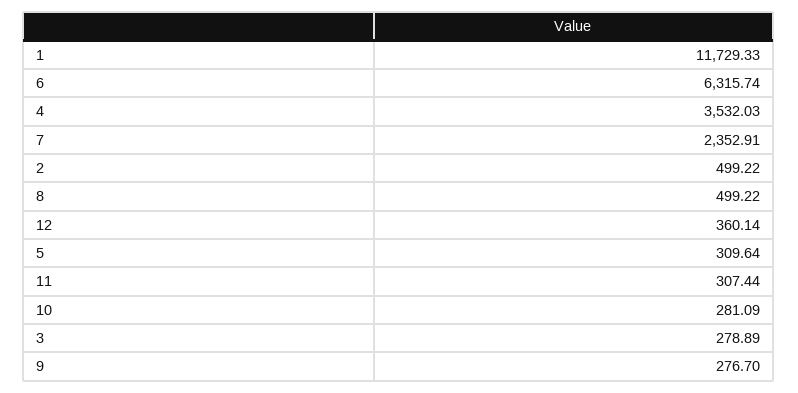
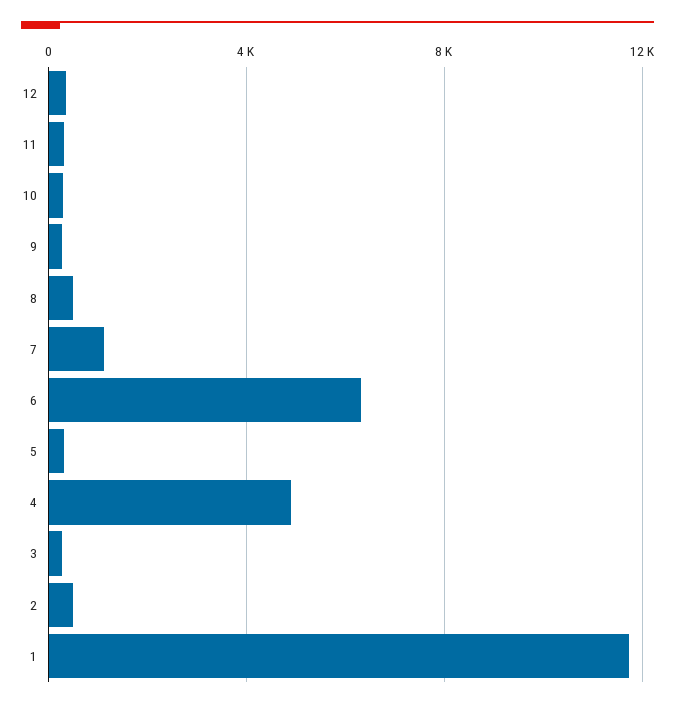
4: 3532.03 -> 5000
7: 2352.91 -> 1000

